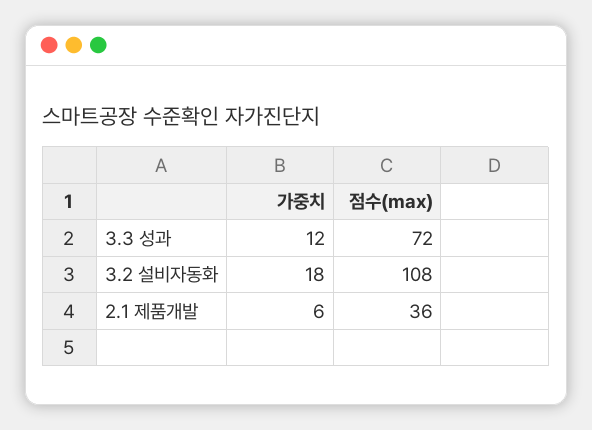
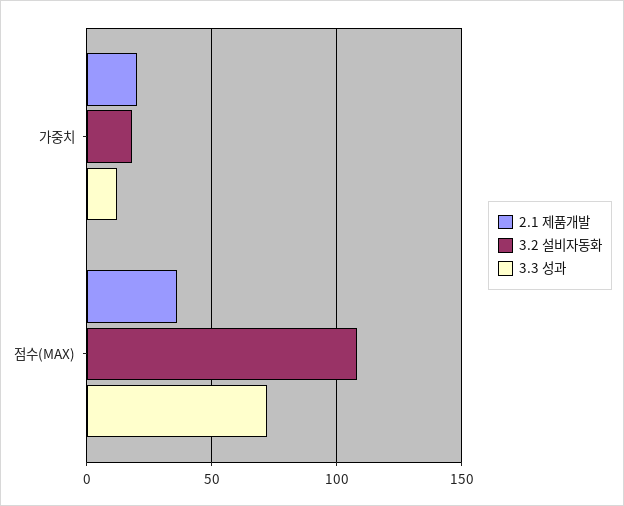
2.1 제품개발, 가중치: 6 -> 20

